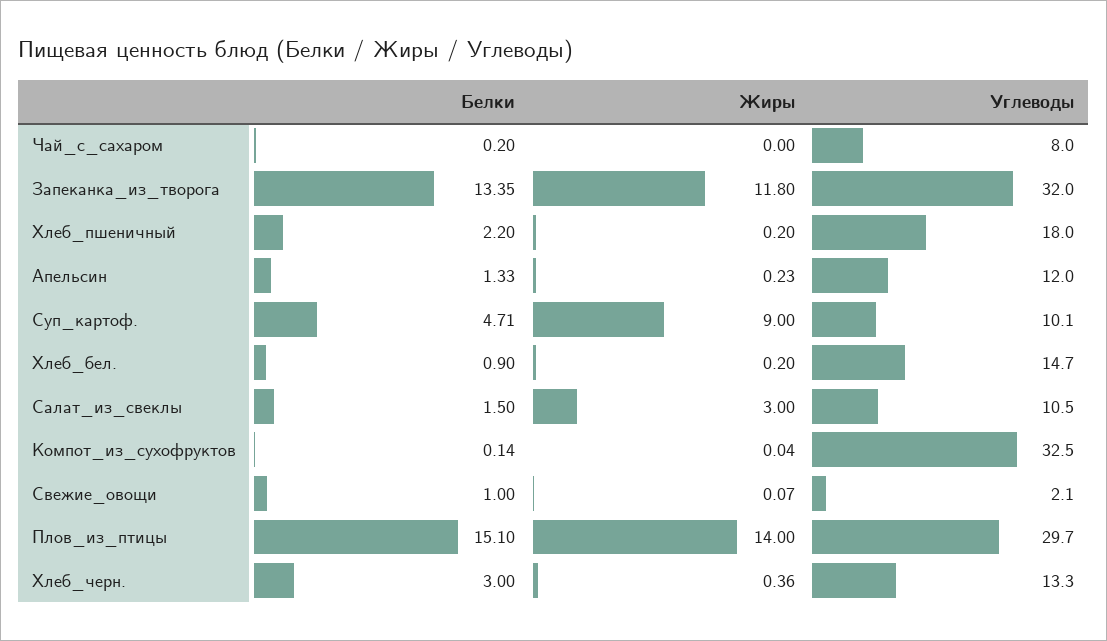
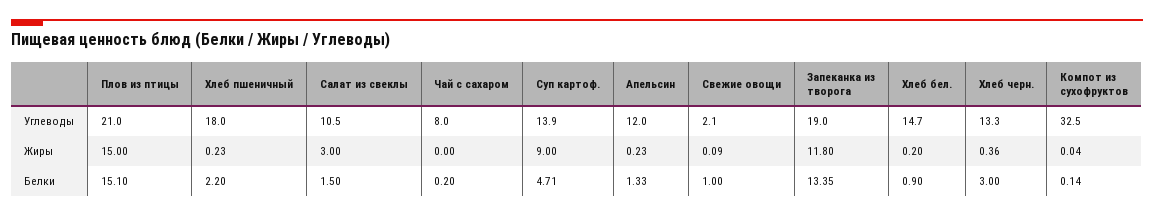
Углеводы, Запеканка_из_творога: 32 -> 19
Жиры, Хлеб_пшеничный: 0.2 -> 0.23
Углеводы, Суп_картоф.: 10.1 -> 13.9
Жиры, Свежие_овощи: 0.07 -> 0.09
Жиры, Плов_из_птицы: 14 -> 15
Углеводы, Плов_из_птицы: 29.7 -> 21

